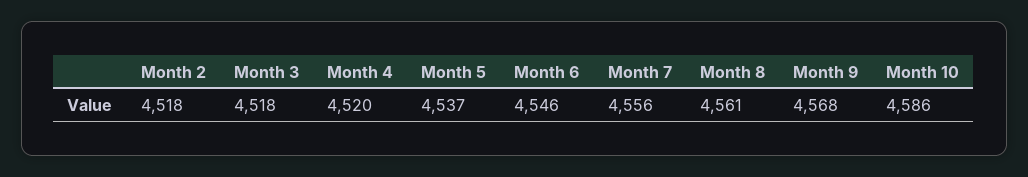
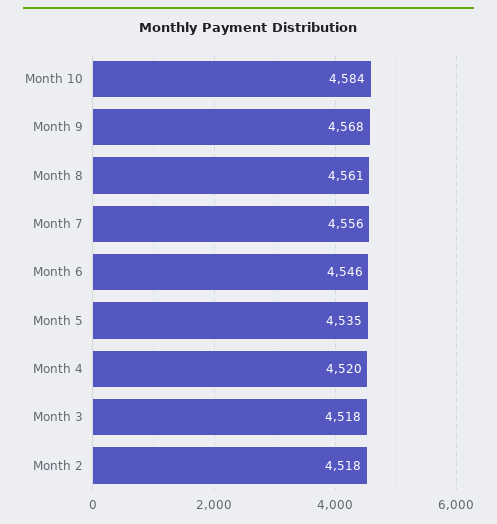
Month 5: 4537 -> 4535
Month 10: 4586 -> 4584

